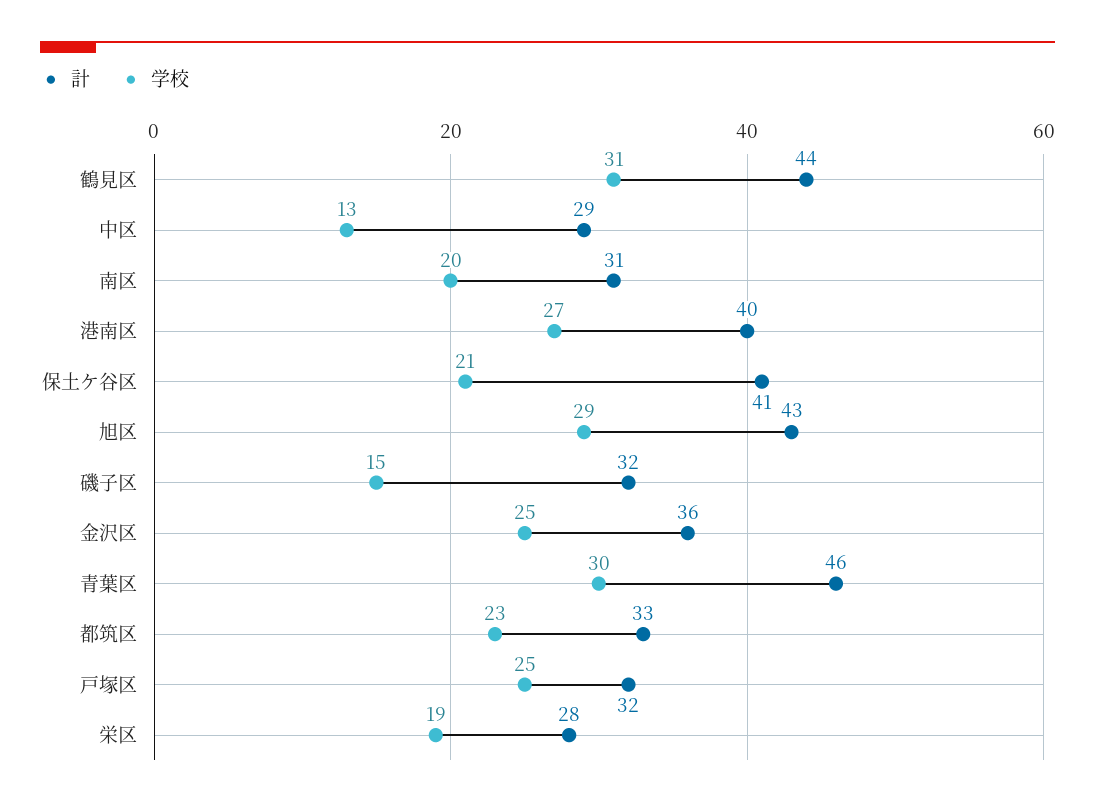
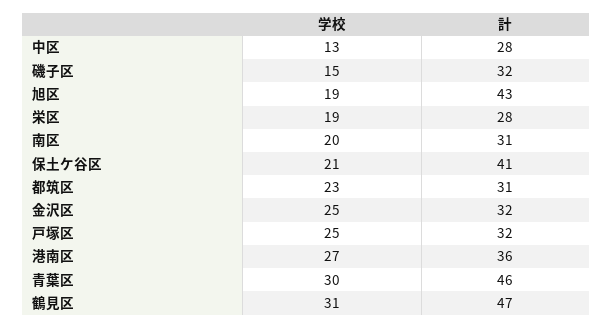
計, 鶴見区: 44 -> 47
計, 中区: 29 -> 28
計, 港南区: 40 -> 36
学校, 旭区: 29 -> 19
計, 金沢区: 36 -> 32
計, 都筑区: 33 -> 31

